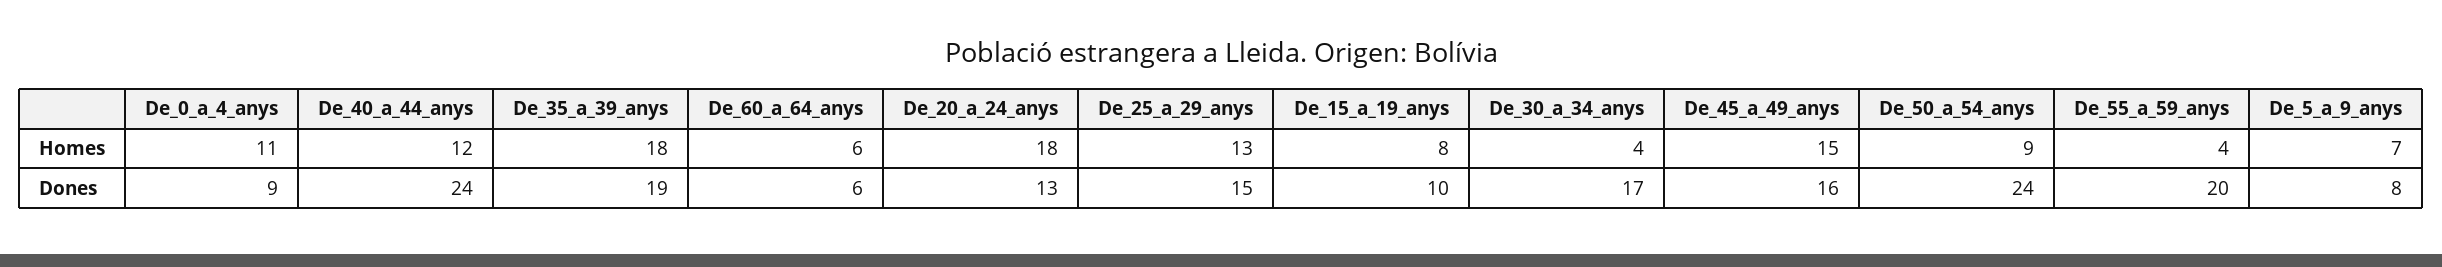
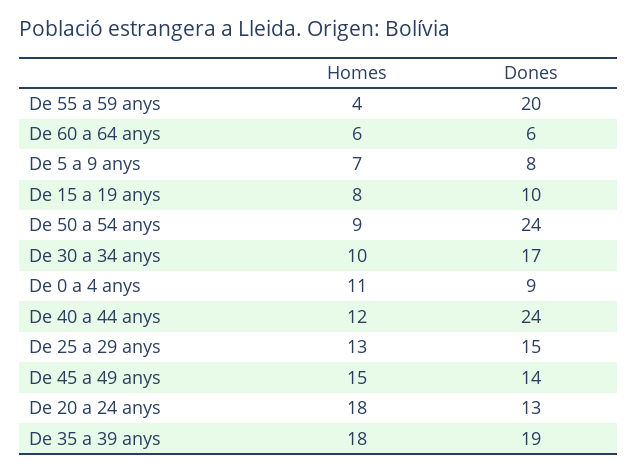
De_30_a_34_anys, Homes: 4 -> 10
De_45_a_49_anys, Dones: 16 -> 14

